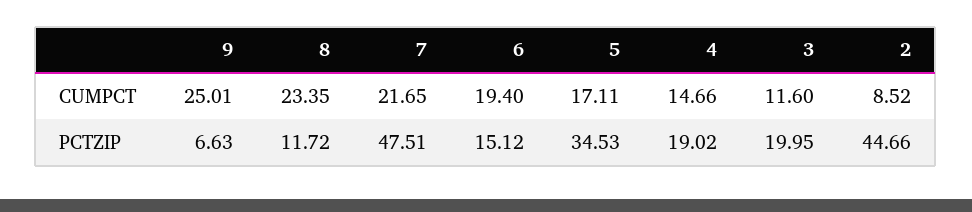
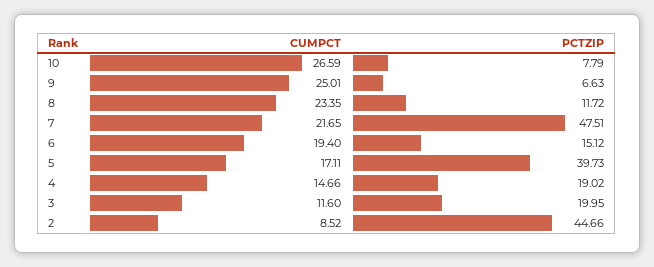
5, PCTZIP: 34.53 -> 39.73
10, CUMPCT: none -> 26.59
10, PCTZIP: none -> 7.79

